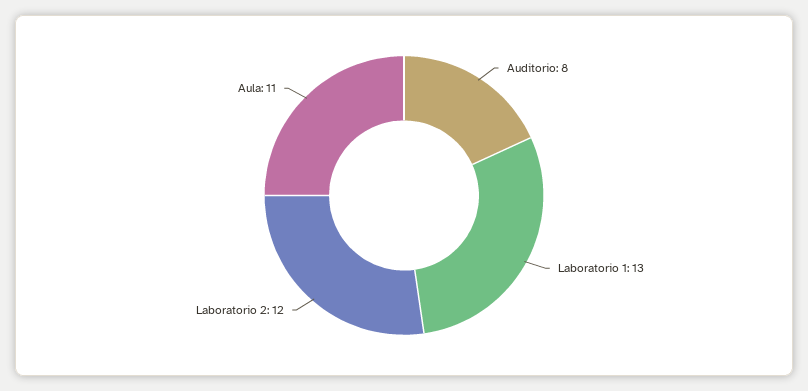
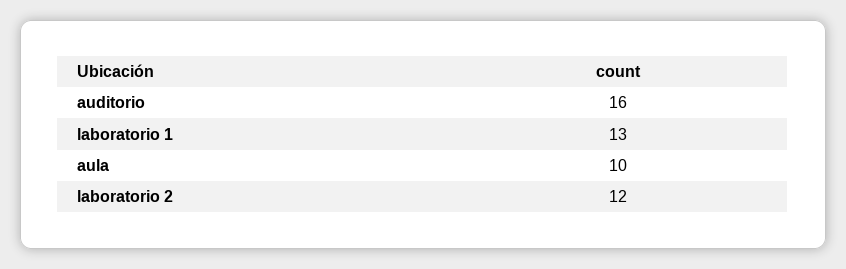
Auditorio: 8 -> 16
Aula: 11 -> 10

